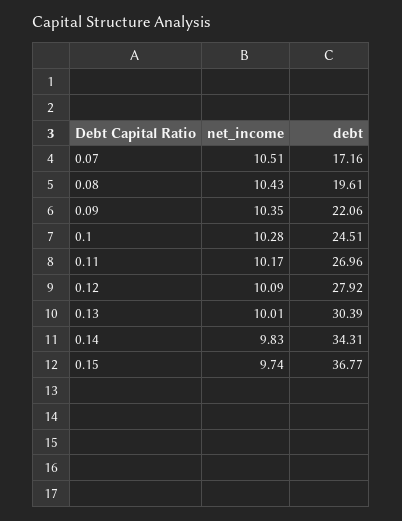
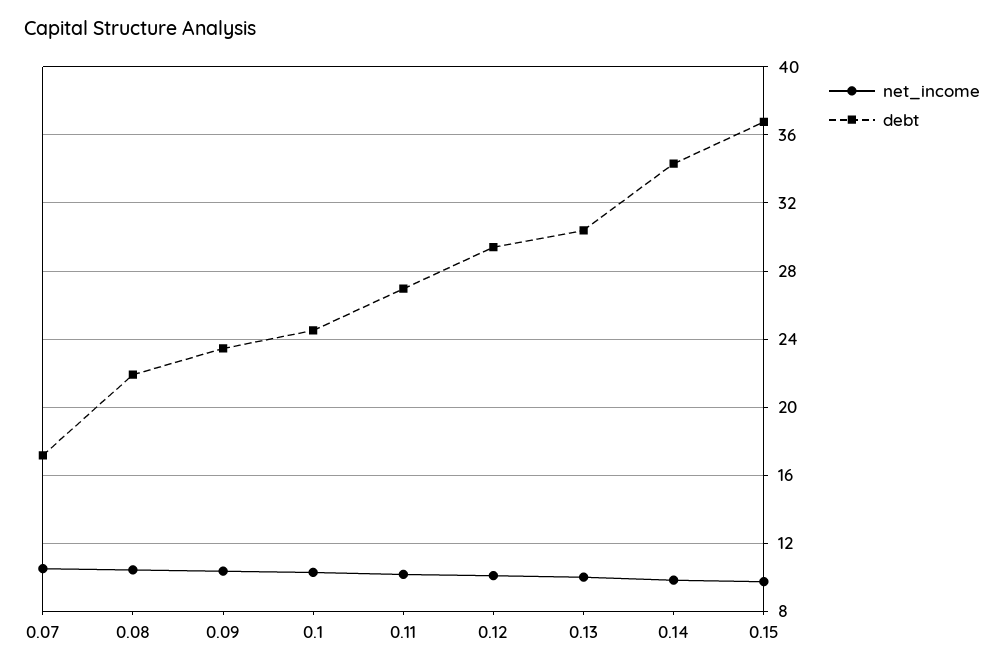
debt, 0.08: 19.61 -> 22
debt, 0.09: 22.06 -> 23.5
debt, 0.12: 27.92 -> 29.5

